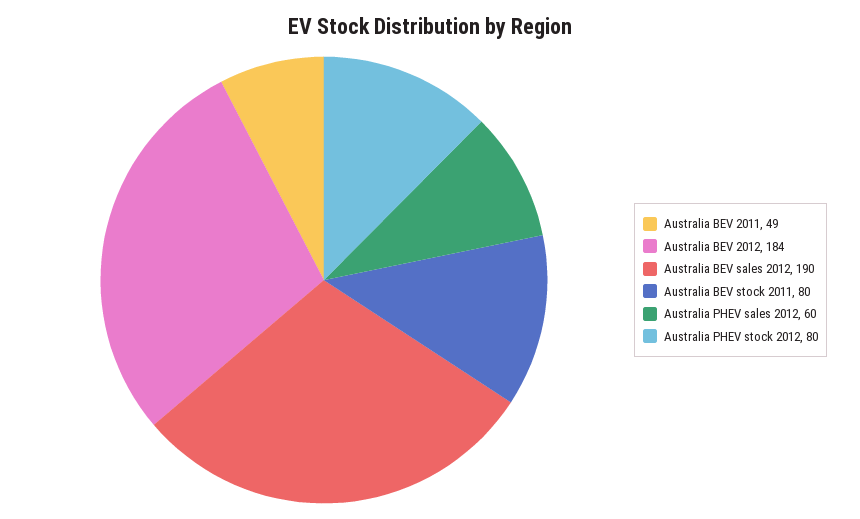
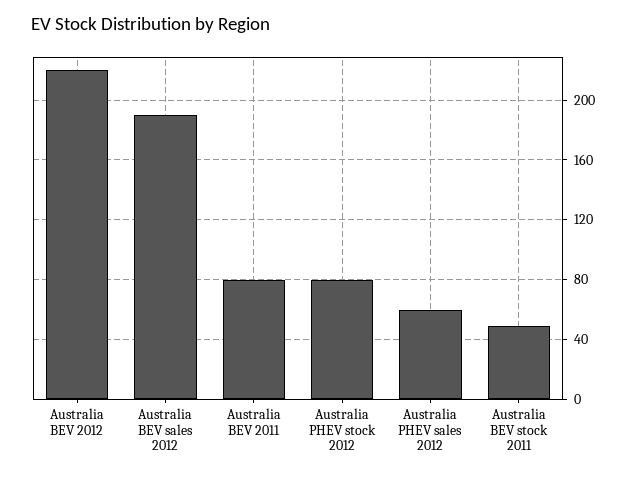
Australia BEV 2011: 49 -> 80
Australia BEV 2012: 184 -> 220
Australia BEV stock 2011: 80 -> 50

